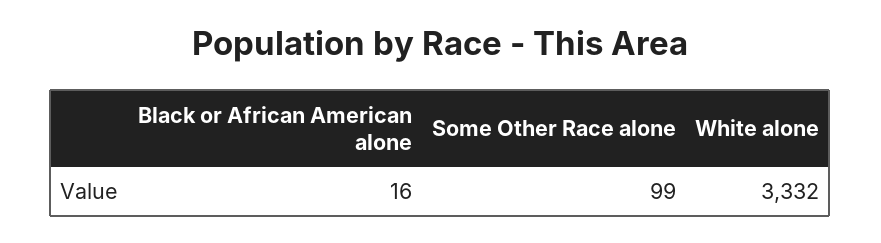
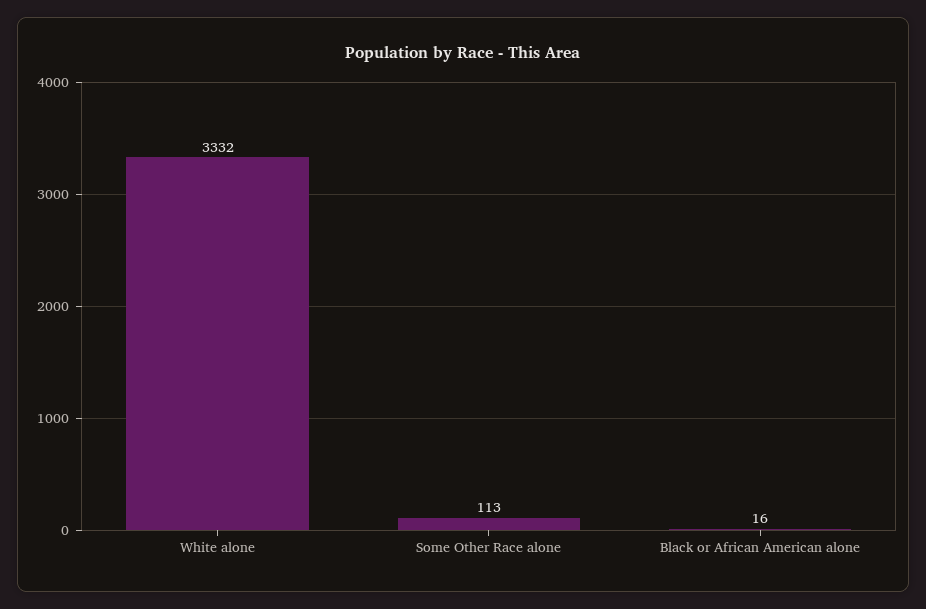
Some Other Race alone: 99 -> 113

